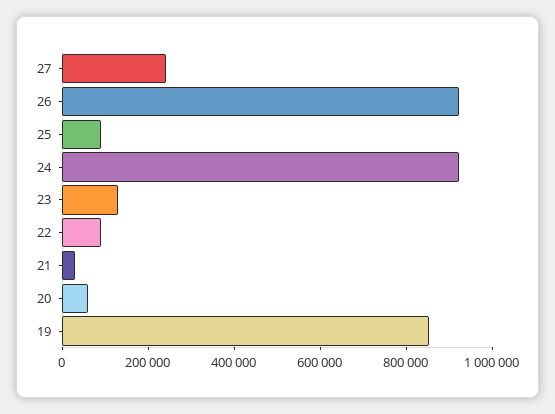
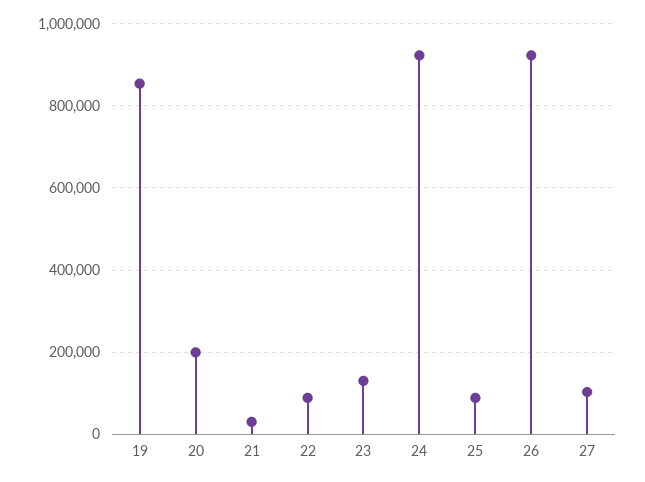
27: 250000 -> 100000
20: 50000 -> 200000

